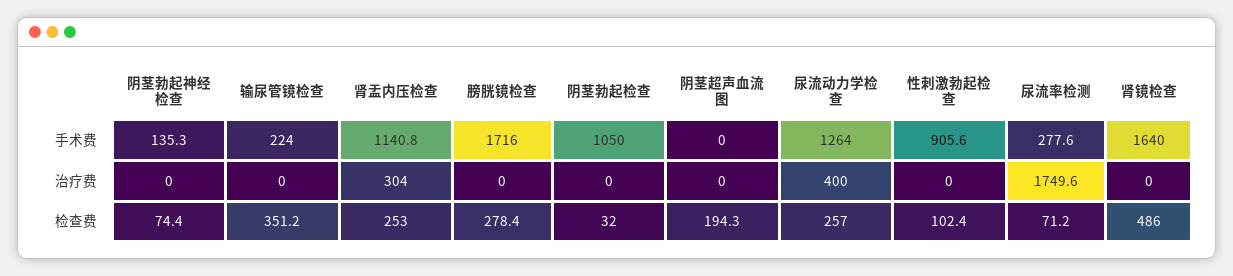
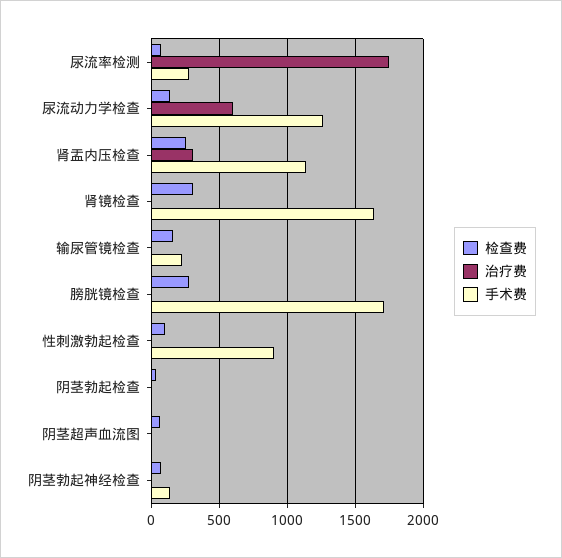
手术费, 阴茎勃起检查: 1050 -> 0
治疗费, 尿流动力学检查: 400 -> 600
检查费, 输尿管镜检查: 351.2 -> 150
检查费, 阴茎超声血流图: 194.3 -> 50
检查费, 尿流动力学检查: 257 -> 150
检查费, 肾镜检查: 486 -> 300

